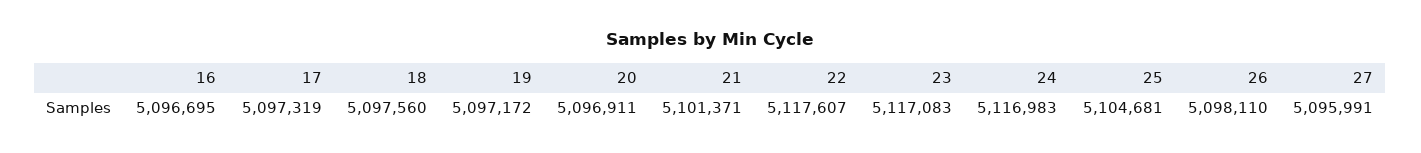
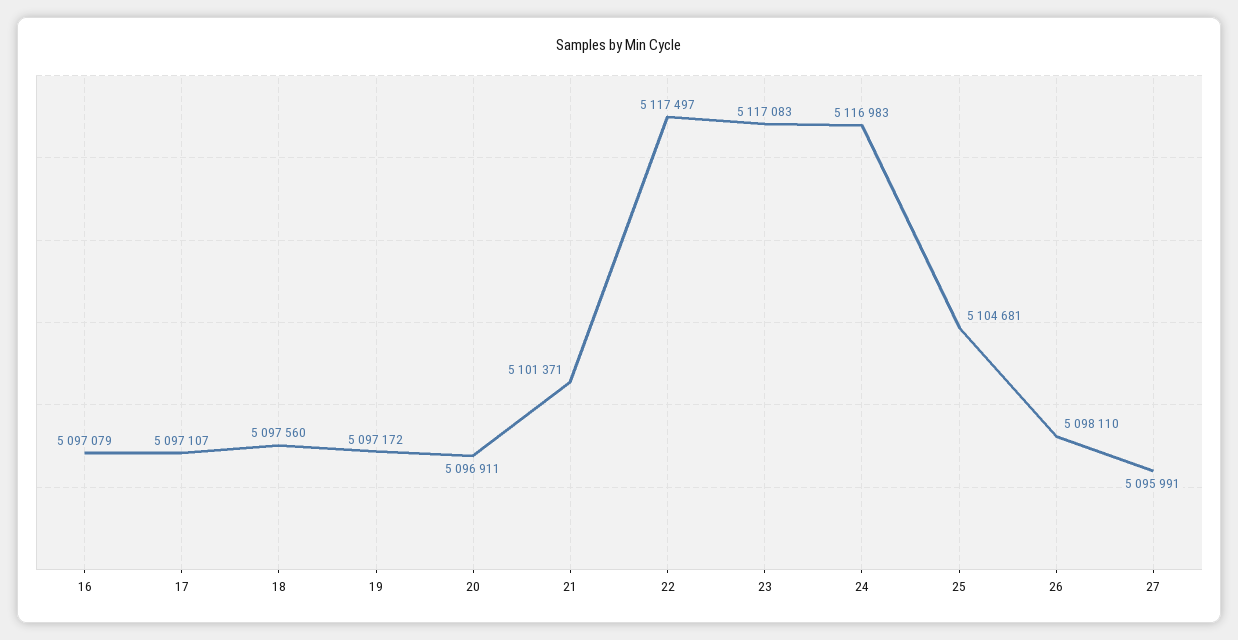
16: 5096695 -> 5097079
17: 5097319 -> 5097107
22: 5117607 -> 5117497

